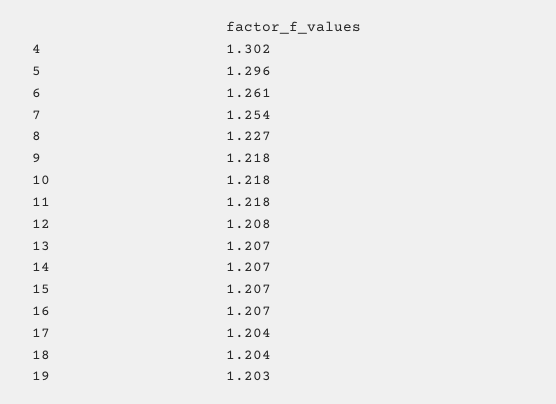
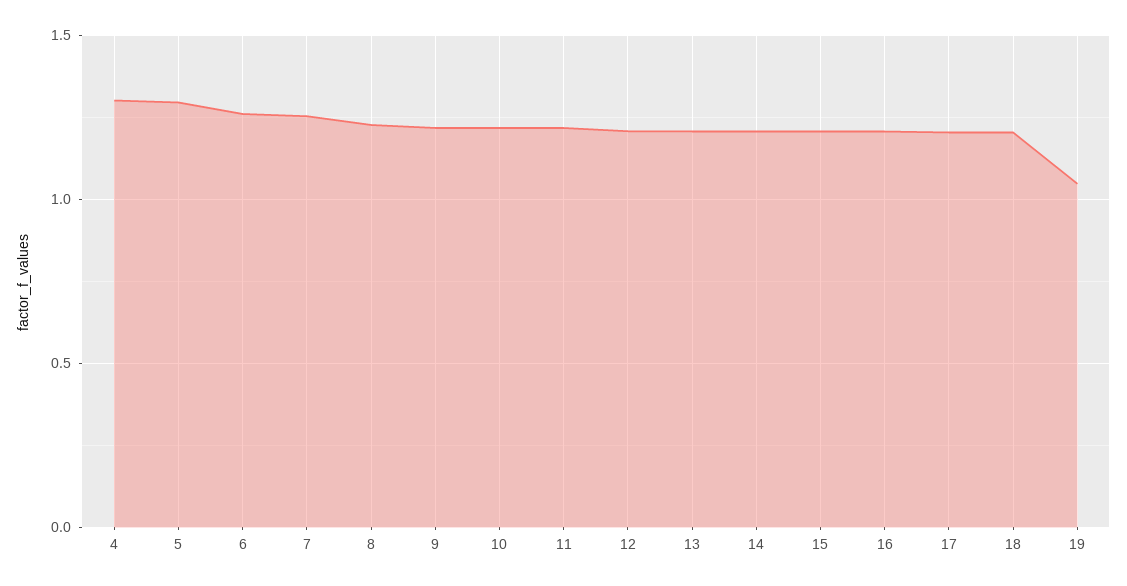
19: 1.203 -> 1.05

